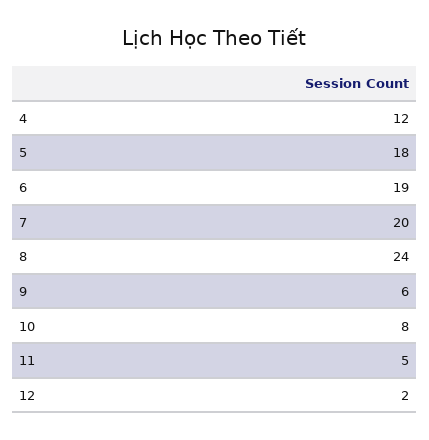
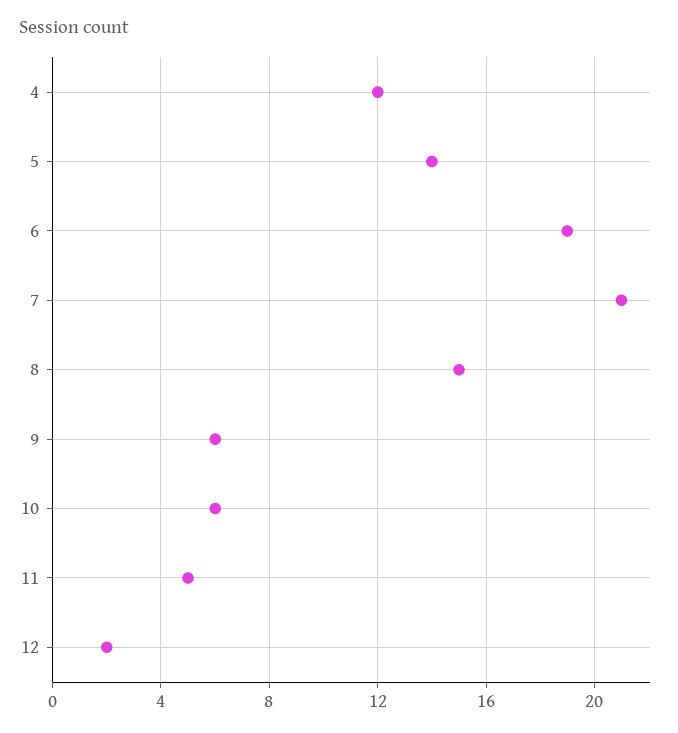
5: 18 -> 14
7: 20 -> 21
8: 24 -> 15
10: 8 -> 6

